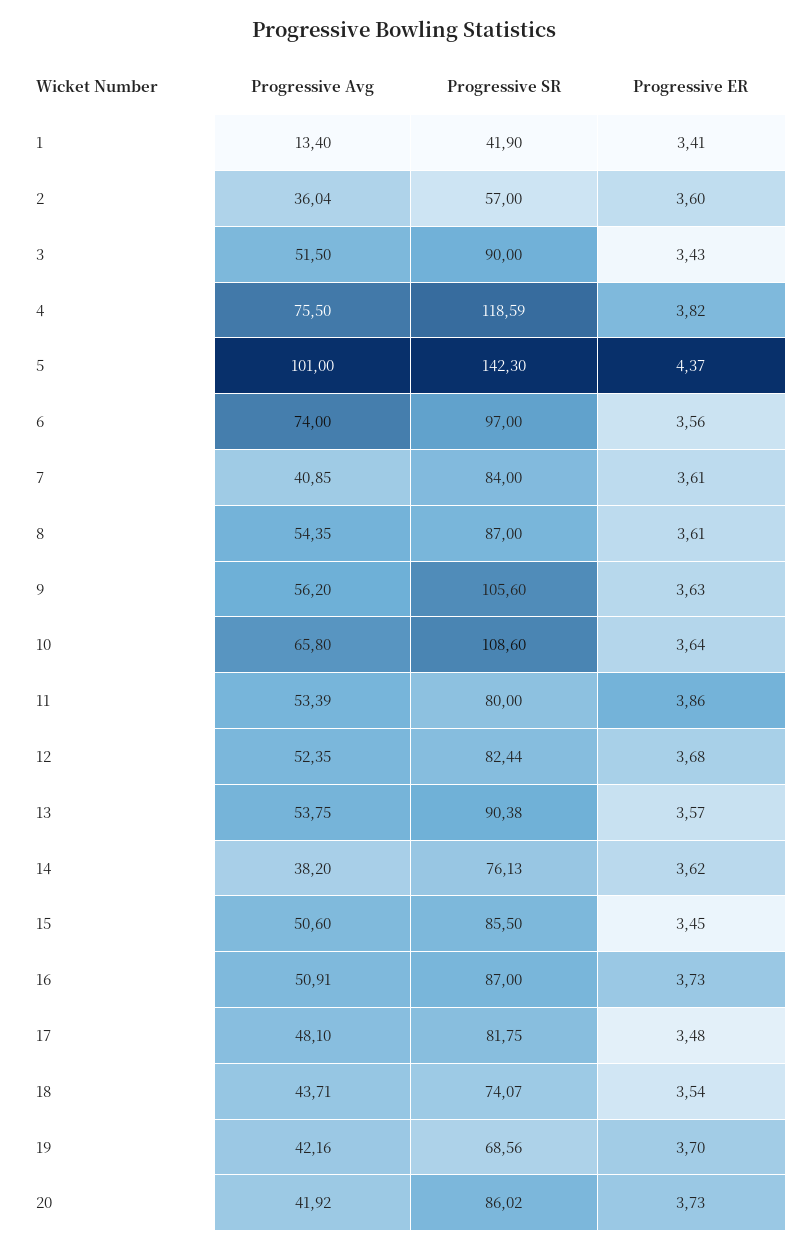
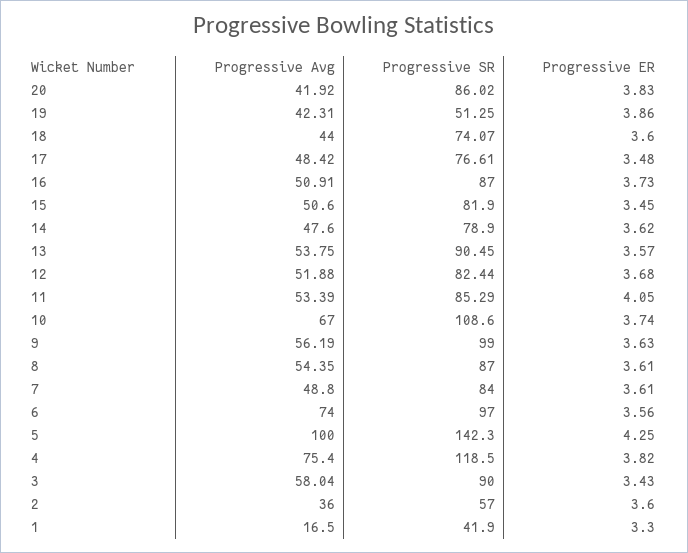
Progressive Avg, 1: 13.4 -> 16.5
Progressive ER, 1: 3.41 -> 3.3
Progressive Avg, 2: 36.04 -> 36
Progressive Avg, 3: 51.5 -> 58.04
Progressive Avg, 4: 75.5 -> 75.4
Progressive SR, 4: 118.59 -> 118.5
Progressive Avg, 5: 101 -> 100
Progressive ER, 5: 4.37 -> 4.25
Progressive Avg, 7: 40.85 -> 48.8
Progressive Avg, 9: 56.2 -> 56.19
Progressive SR, 9: 105.6 -> 99
Progressive Avg, 10: 65.8 -> 67
Progressive ER, 10: 3.64 -> 3.74
Progressive SR, 11: 80 -> 85.29
Progressive ER, 11: 3.86 -> 4.05
Progressive Avg, 12: 52.35 -> 51.88
Progressive SR, 13: 90.38 -> 90.45
Progressive Avg, 14: 38.2 -> 47.6
Progressive SR, 14: 76.13 -> 78.9
Progressive SR, 15: 85.5 -> 81.9
Progressive Avg, 17: 48.1 -> 48.42
Progressive SR, 17: 81.75 -> 76.61
Progressive Avg, 18: 43.71 -> 44
Progressive ER, 18: 3.54 -> 3.6
Progressive Avg, 19: 42.16 -> 42.31
Progressive SR, 19: 68.56 -> 51.25
Progressive ER, 19: 3.7 -> 3.86
Progressive ER, 20: 3.73 -> 3.83

